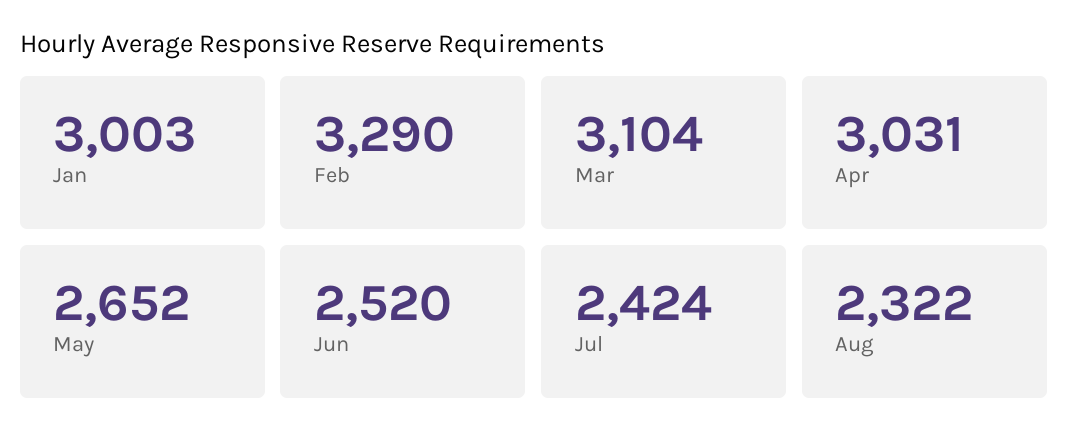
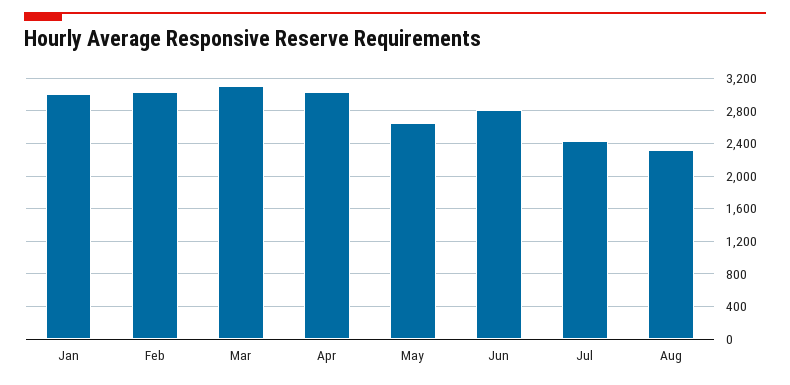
Feb: 3290 -> 3000
Jun: 2520 -> 2800

